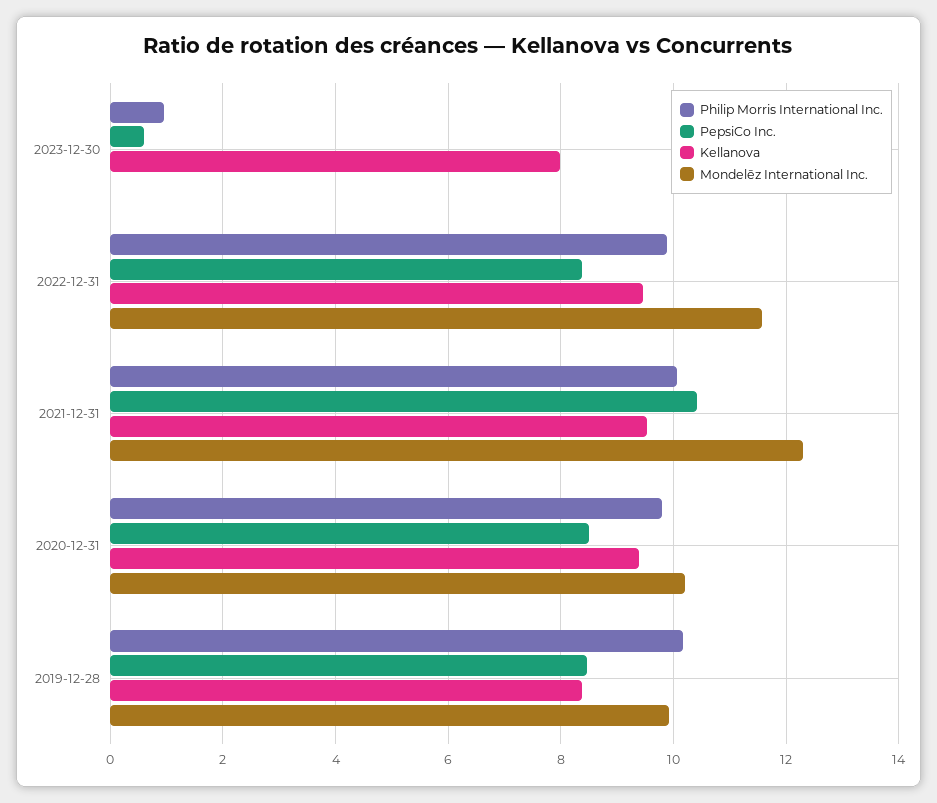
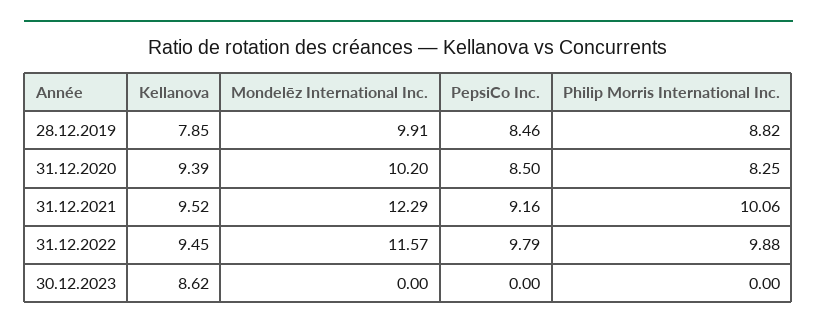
Philip Morris International Inc., 2023-12-30: 1 -> 0
PepsiCo Inc., 2023-12-30: 0.6 -> 0
Kellanova, 2023-12-30: 8 -> 8.62
PepsiCo Inc., 2022-12-31: 8.4 -> 9.79
PepsiCo Inc., 2021-12-31: 10.4 -> 9.16
Philip Morris International Inc., 2020-12-31: 9.8 -> 8.25
Philip Morris International Inc., 2019-12-28: 10.2 -> 8.82
Kellanova, 2019-12-28: 8.4 -> 7.85

